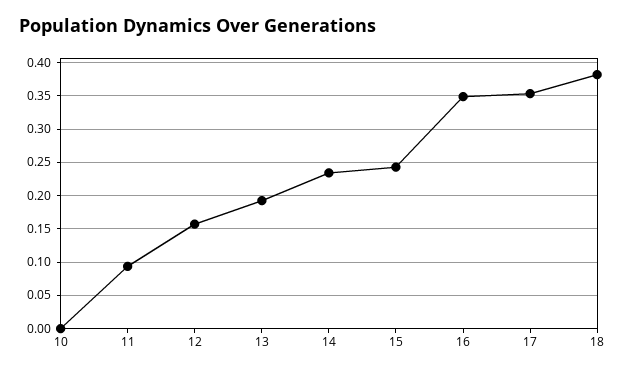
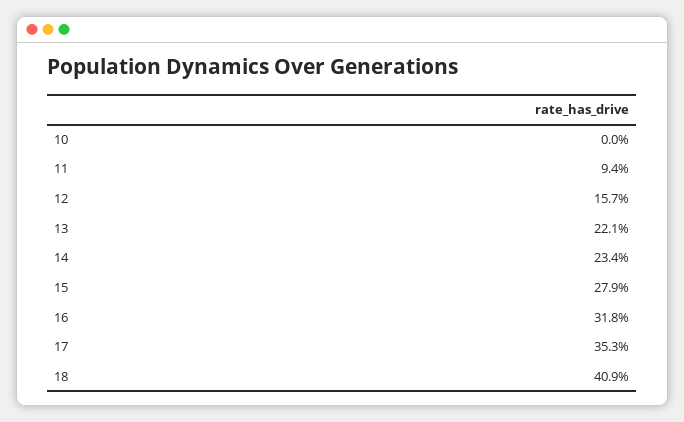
13: 0.19 -> 0.221
15: 0.24 -> 0.279
16: 0.35 -> 0.318
18: 0.38 -> 0.409

